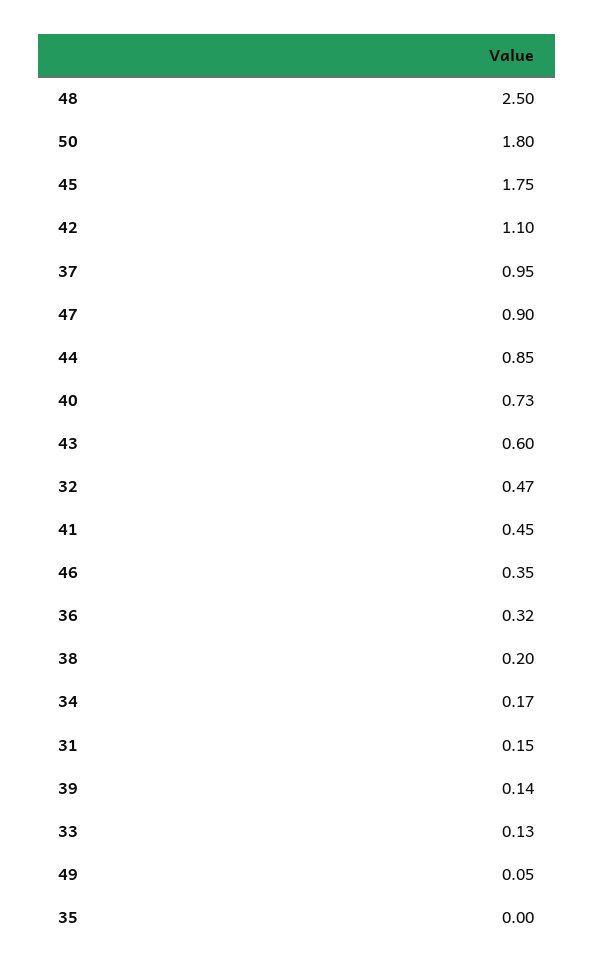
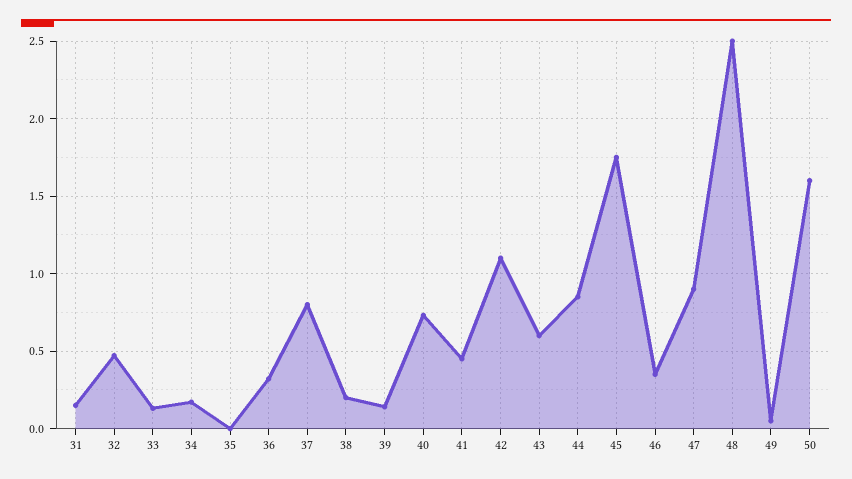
50: 1.8 -> 1.6
37: 0.95 -> 0.8

